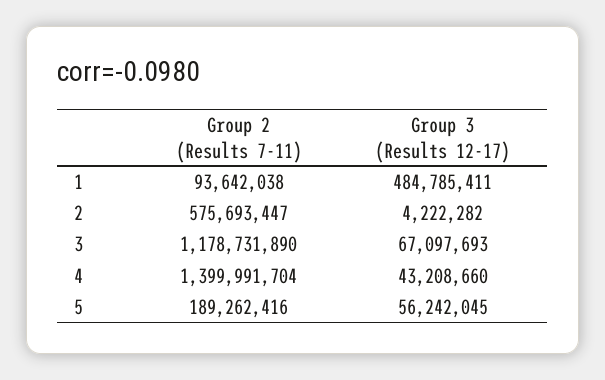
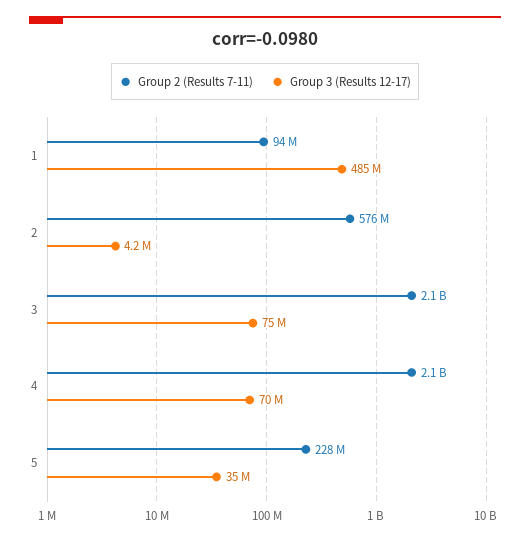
Group 2 (Results 7-11), 3: 1178731890 -> 2100000000
Group 3 (Results 12-17), 3: 67097693 -> 75000000
Group 2 (Results 7-11), 4: 1399991704 -> 2100000000
Group 3 (Results 12-17), 4: 43208660 -> 70000000
Group 2 (Results 7-11), 5: 189262416 -> 228000000
Group 3 (Results 12-17), 5: 56242045 -> 35000000

